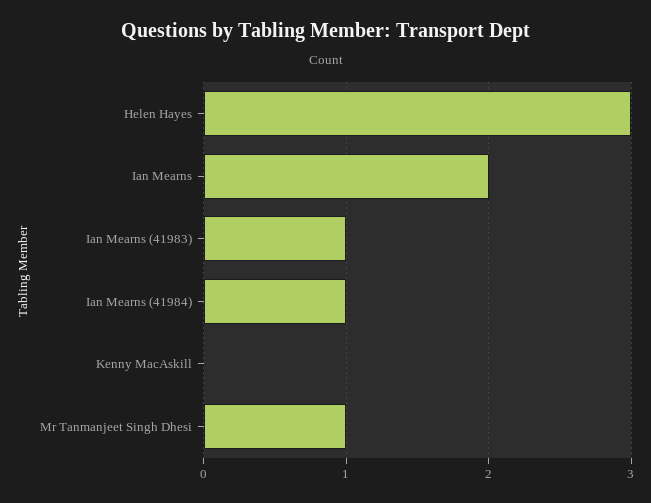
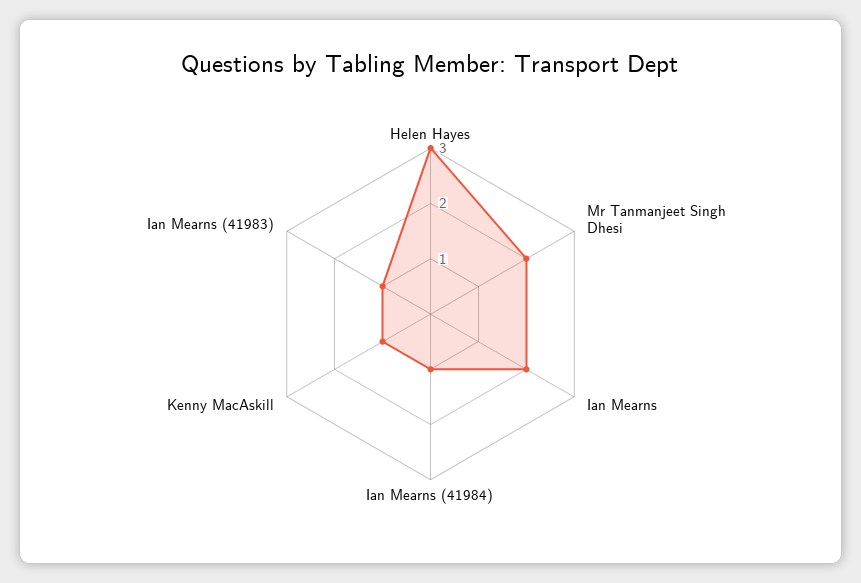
Kenny MacAskill: 0 -> 1
Mr Tanmanjeet Singh Dhesi: 1 -> 2

